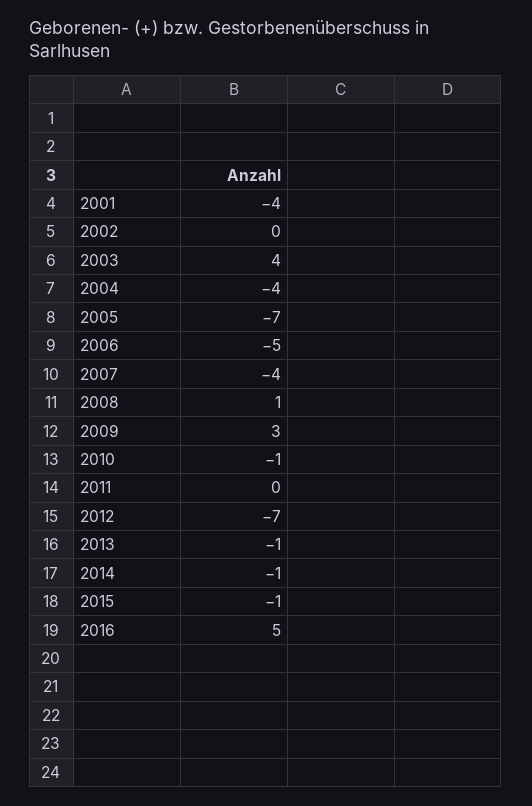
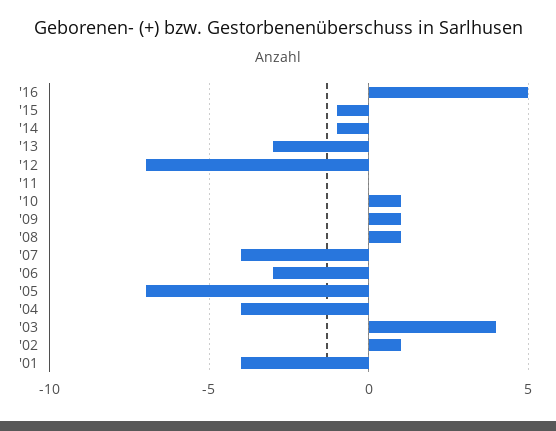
2002: 0 -> 1
2006: -5 -> -3
2009: 3 -> 1
2010: -1 -> 1
2013: -1 -> -3

